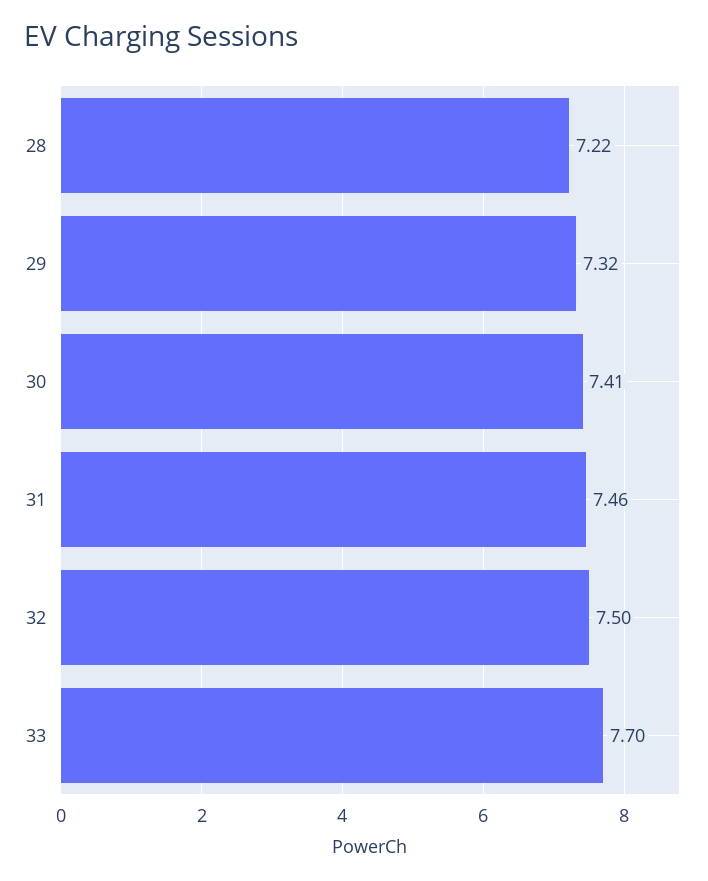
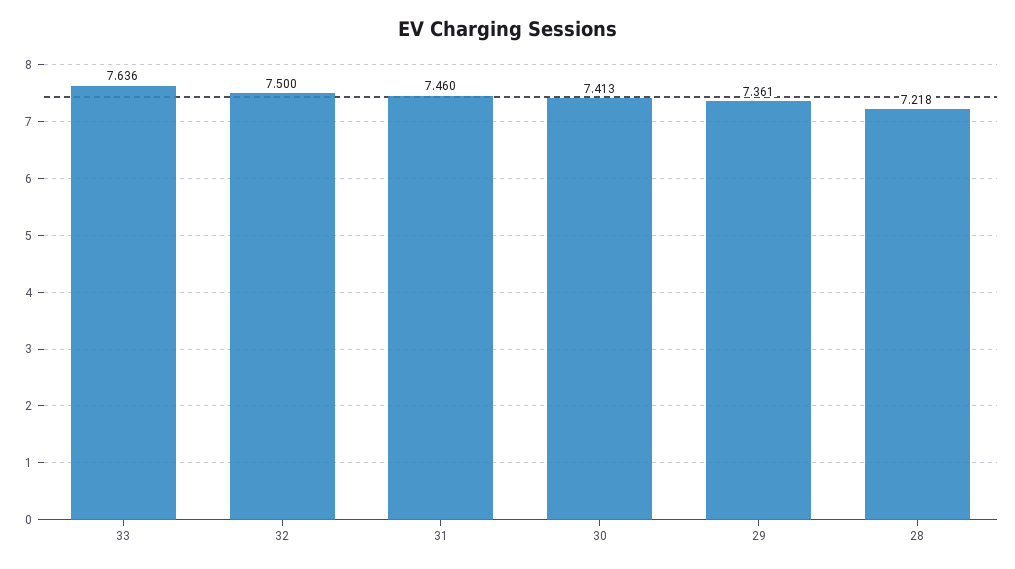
29: 7.32 -> 7.361
33: 7.7 -> 7.636

